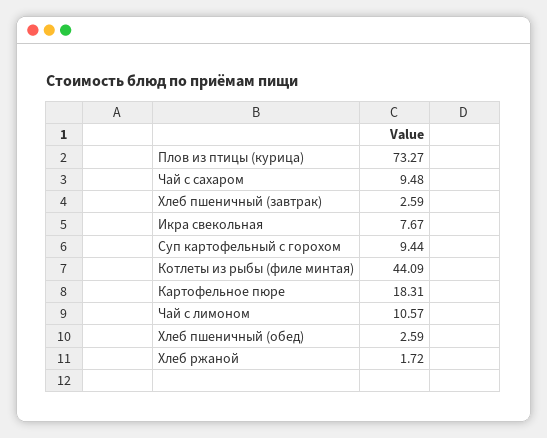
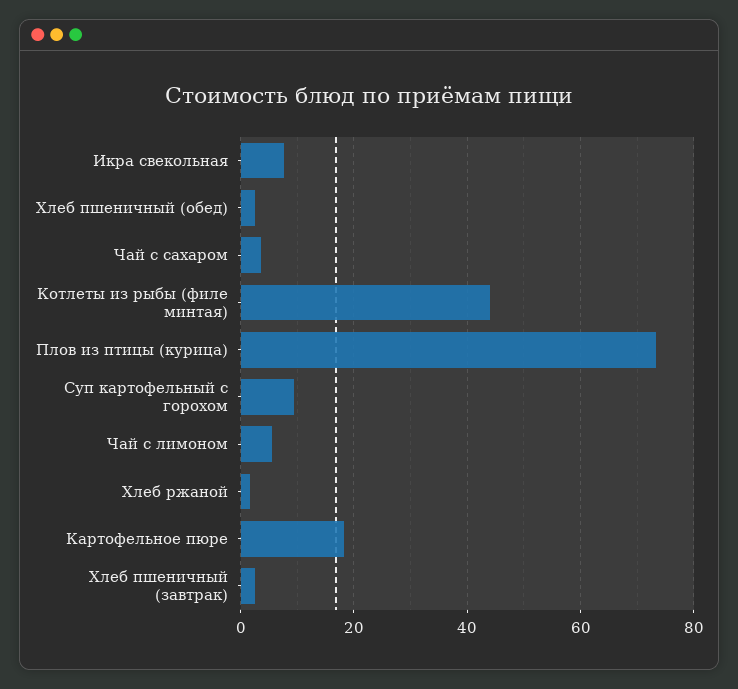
Чай с сахаром: 9.48 -> 4
Чай с лимоном: 10.57 -> 6

